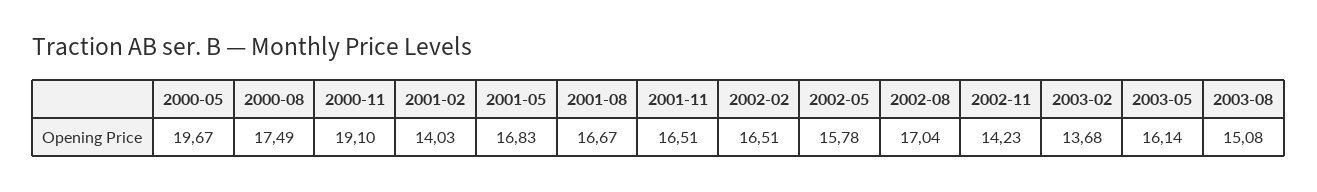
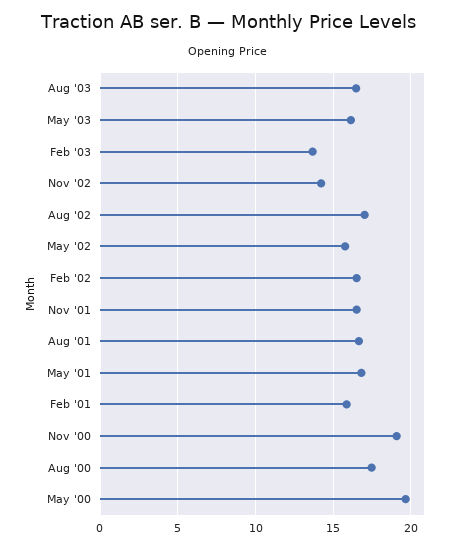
2001-02: 14.03 -> 16
2003-08: 15.08 -> 16.5

